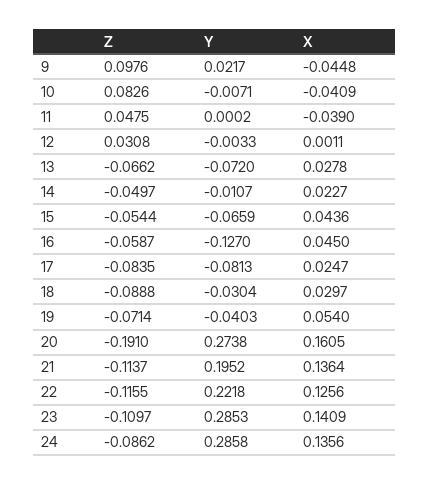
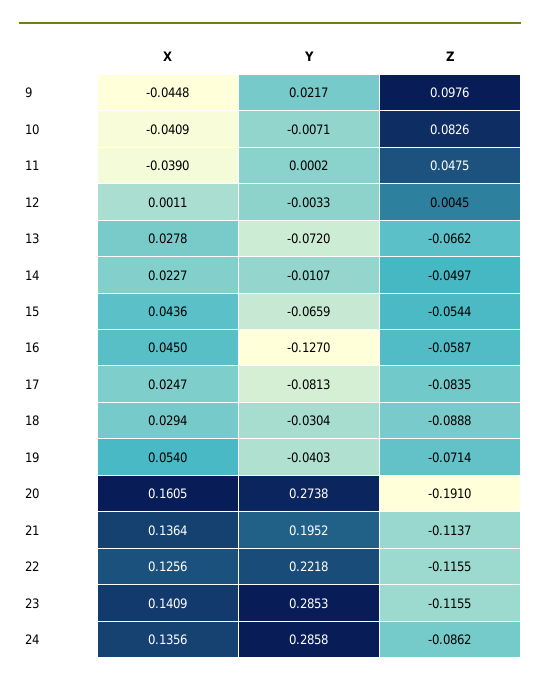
Z, 12: 0.0308 -> 0.0045
X, 18: 0.0297 -> 0.0294
Z, 23: -0.1097 -> -0.1155

